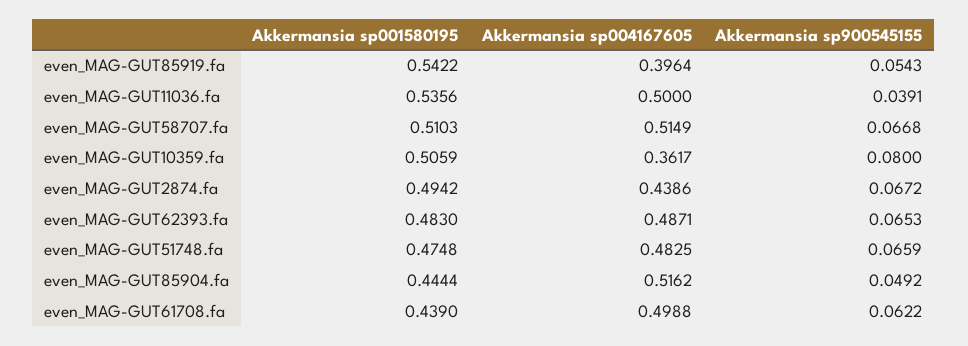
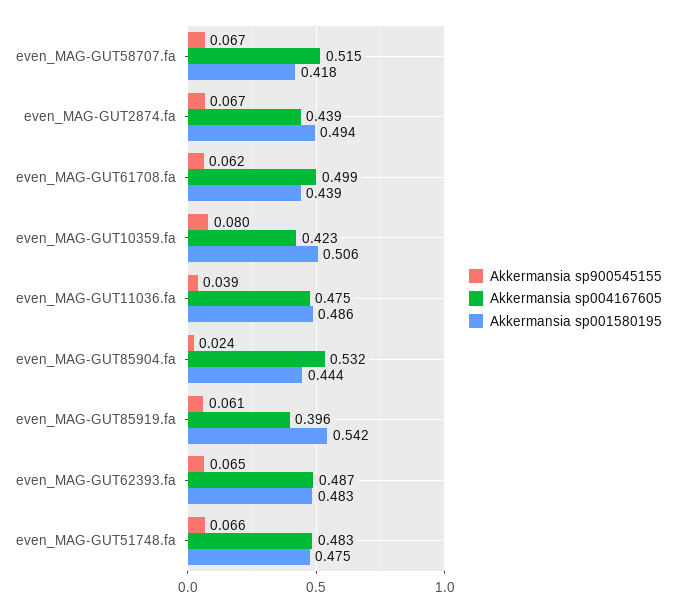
Akkermansia sp900545155, even_MAG-GUT85919.fa: 0.0543 -> 0.061
Akkermansia sp001580195, even_MAG-GUT11036.fa: 0.5356 -> 0.486
Akkermansia sp004167605, even_MAG-GUT11036.fa: 0.5 -> 0.475
Akkermansia sp001580195, even_MAG-GUT58707.fa: 0.5103 -> 0.418
Akkermansia sp004167605, even_MAG-GUT10359.fa: 0.3617 -> 0.423
Akkermansia sp004167605, even_MAG-GUT85904.fa: 0.5162 -> 0.532
Akkermansia sp900545155, even_MAG-GUT85904.fa: 0.0492 -> 0.024

